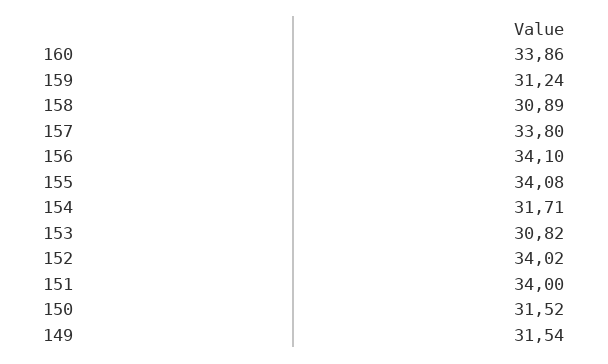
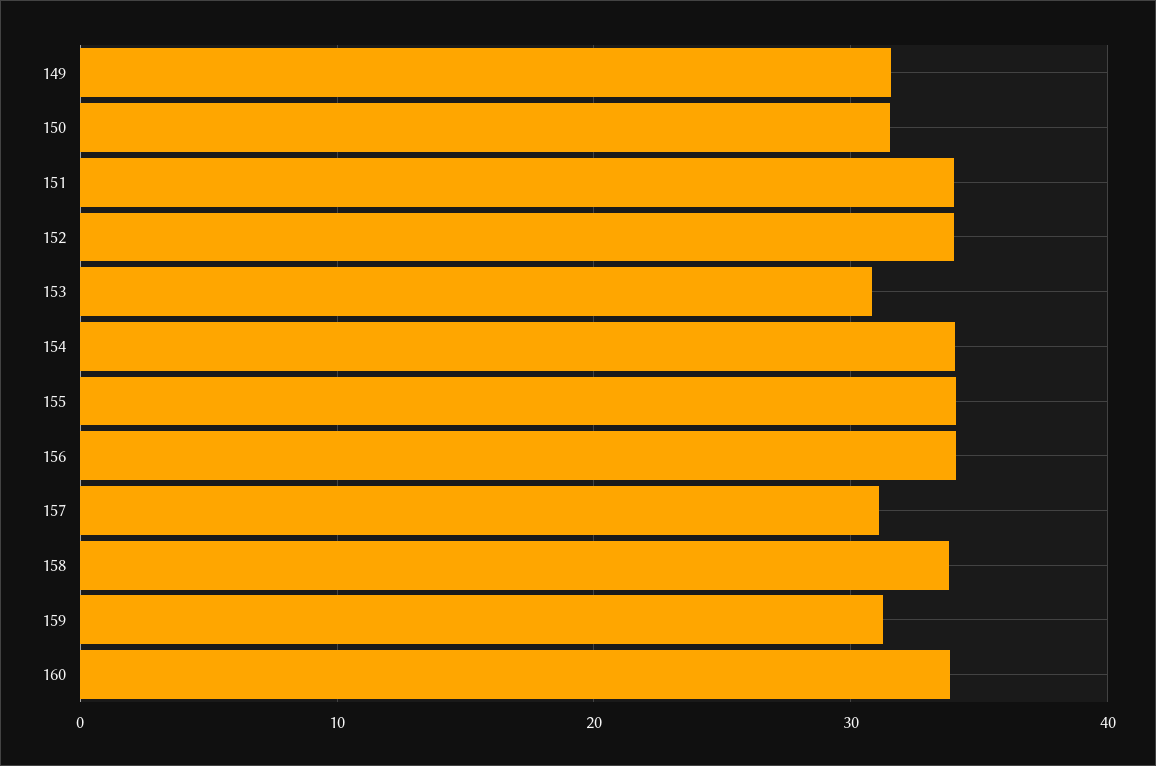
158: 30.89 -> 34
157: 33.8 -> 31
154: 31.71 -> 34

